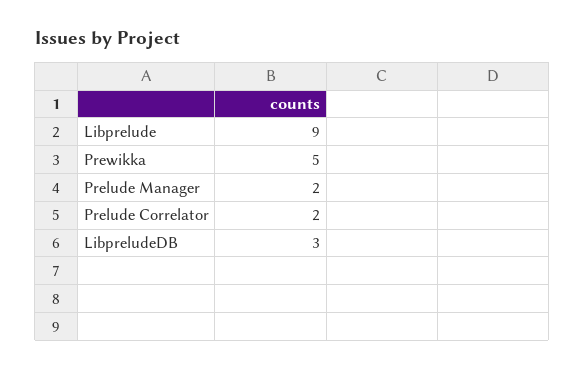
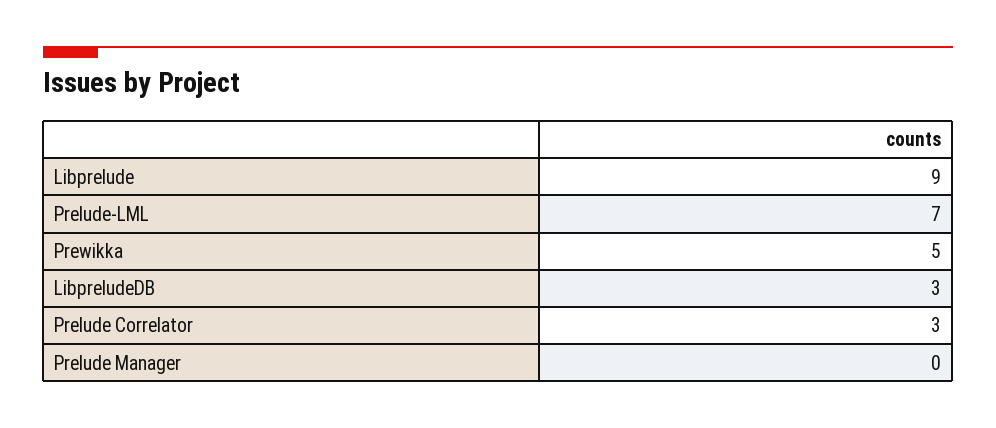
Prelude Manager: 2 -> 0
Prelude Correlator: 2 -> 3
Prelude-LML: none -> 7

